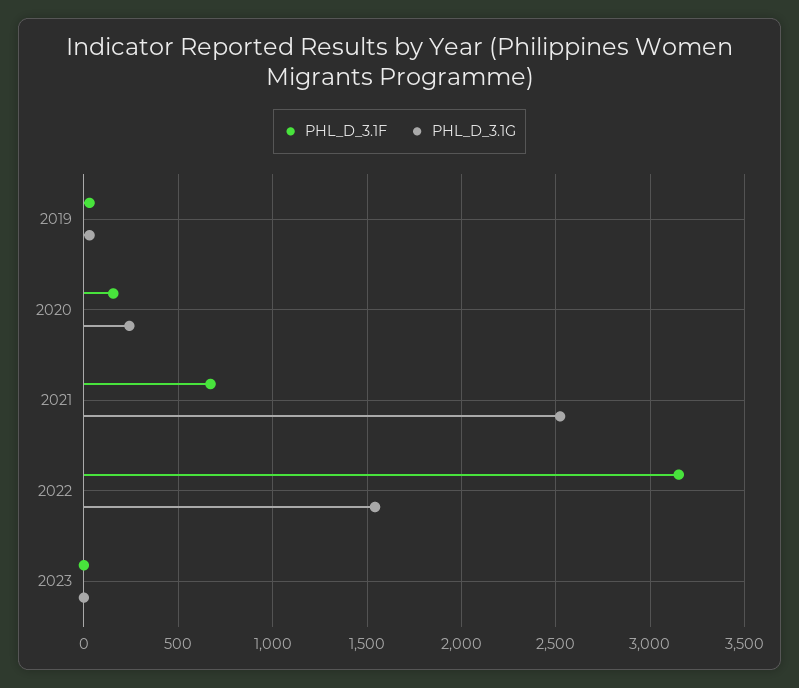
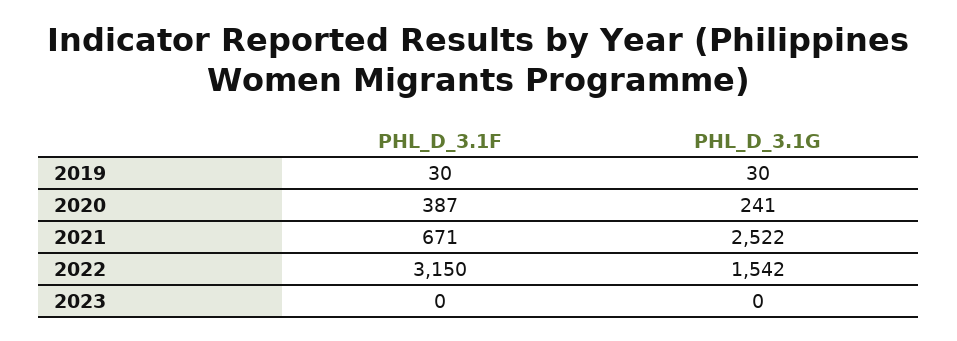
PHL_D_3.1F, 2020: 150 -> 387

